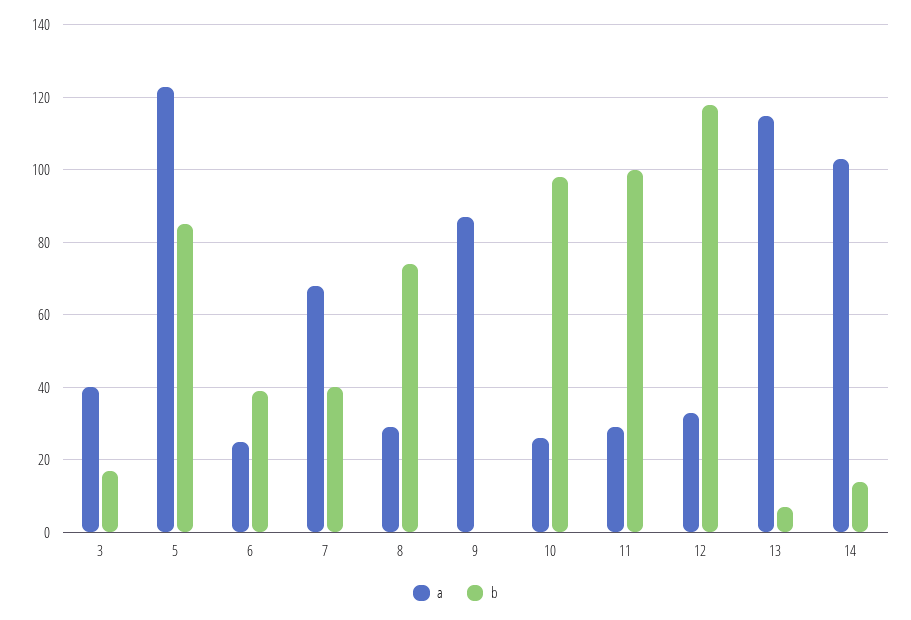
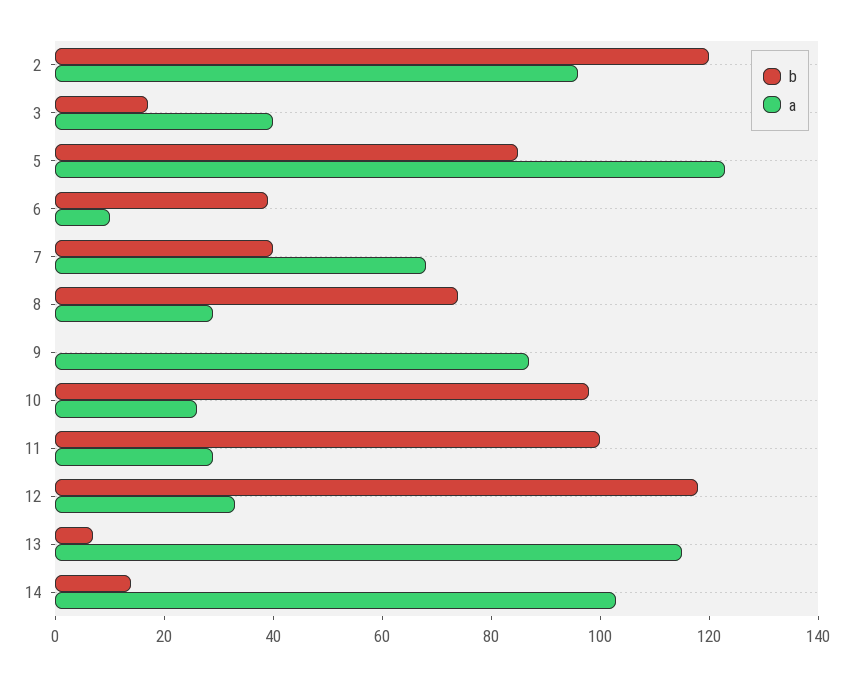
a, 6: 25 -> 10
b, 2: none -> 120
a, 2: none -> 95

